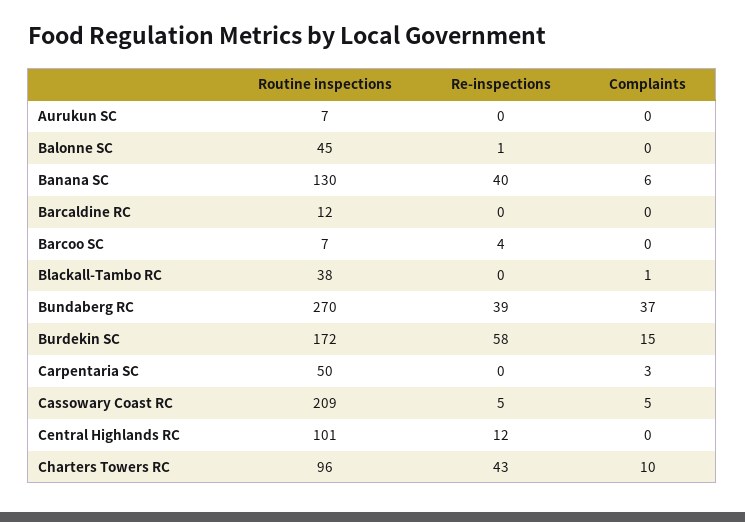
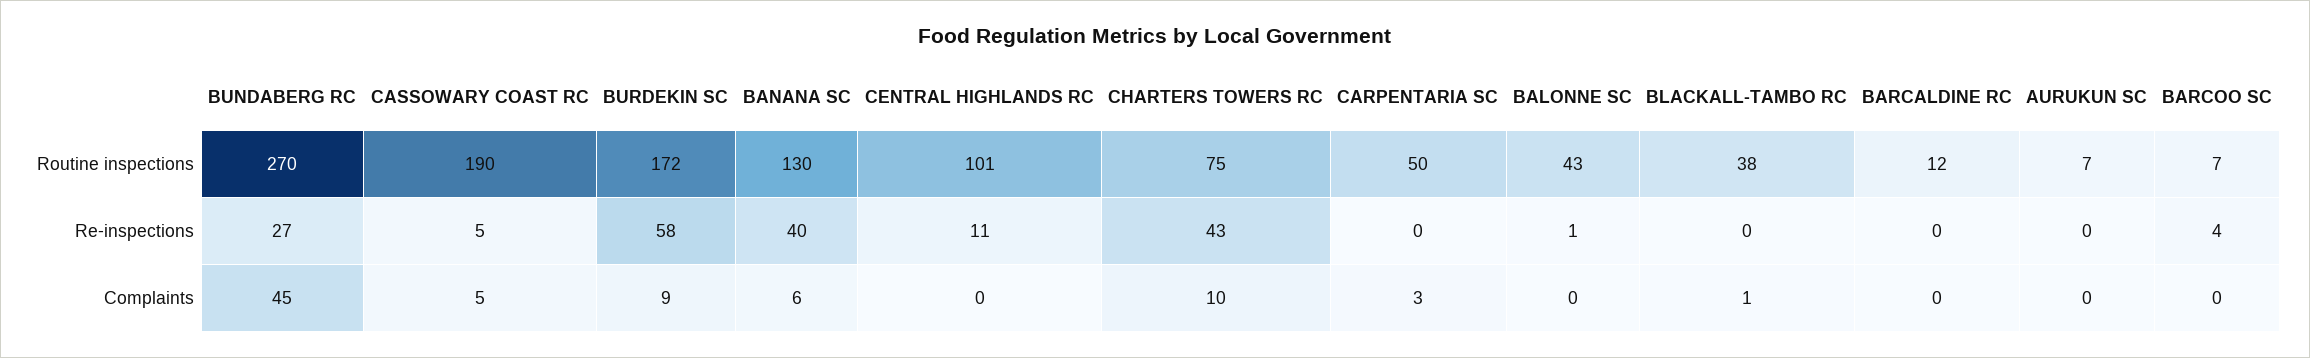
Routine inspections, Balonne SC: 45 -> 43
Re-inspections, Bundaberg RC: 39 -> 27
Complaints, Bundaberg RC: 37 -> 45
Complaints, Burdekin SC: 15 -> 9
Routine inspections, Cassowary Coast RC: 209 -> 190
Re-inspections, Central Highlands RC: 12 -> 11
Routine inspections, Charters Towers RC: 96 -> 75

